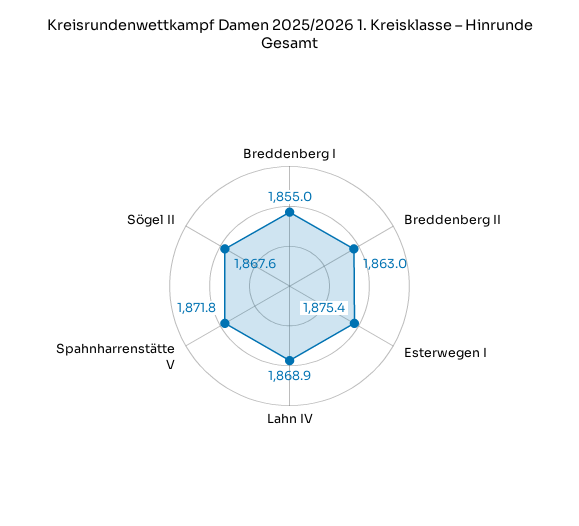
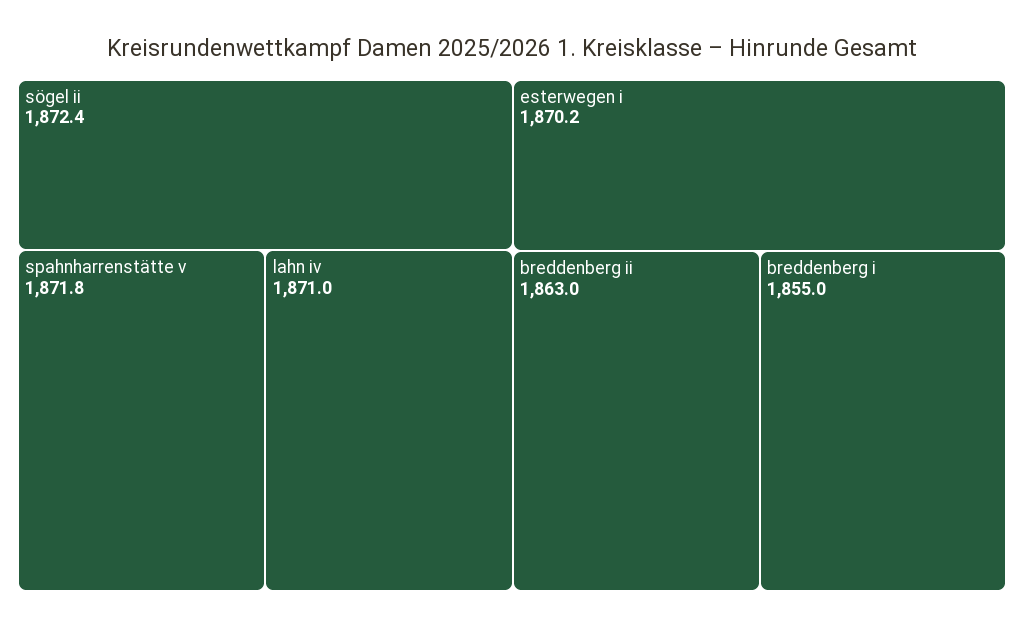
Esterwegen I: 1875.4 -> 1870.2
Lahn IV: 1868.9 -> 1871
Sögel II: 1867.6 -> 1872.4

